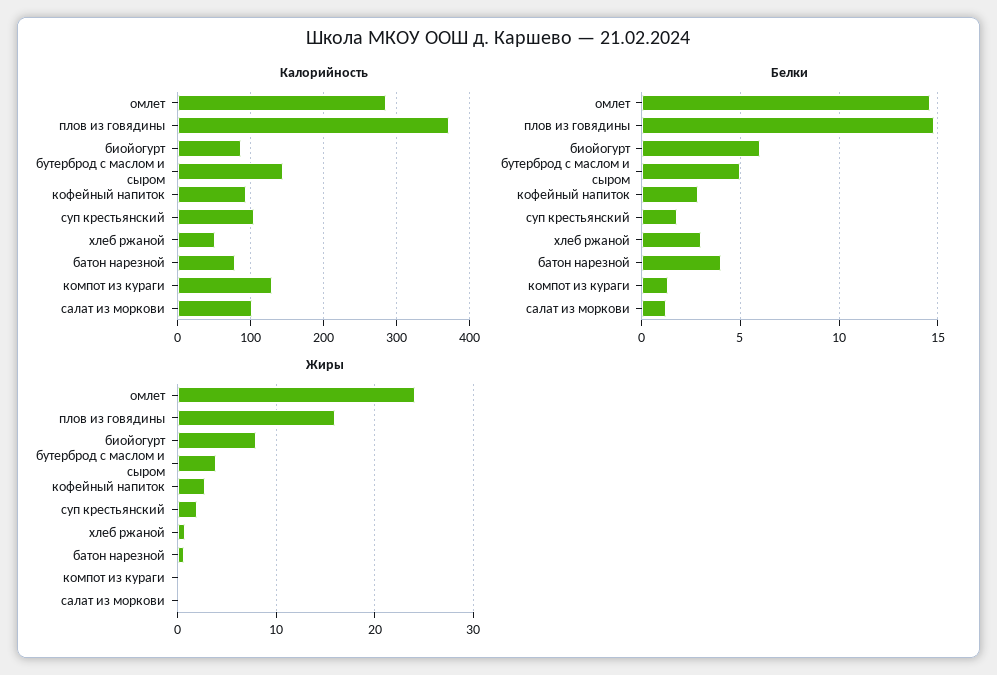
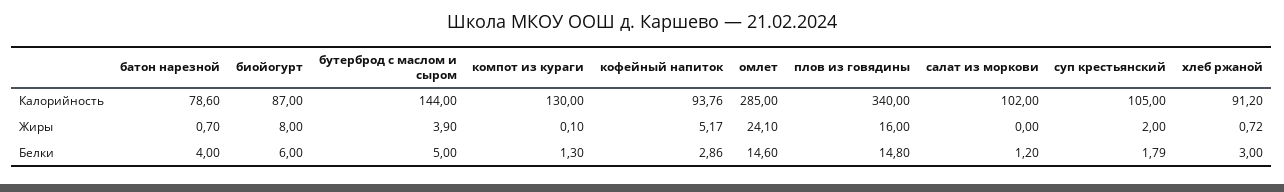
Калорийность, плов из говядины: 370 -> 340
Калорийность, хлеб ржаной: 50 -> 91.2
Жиры, кофейный напиток: 3 -> 5.17

